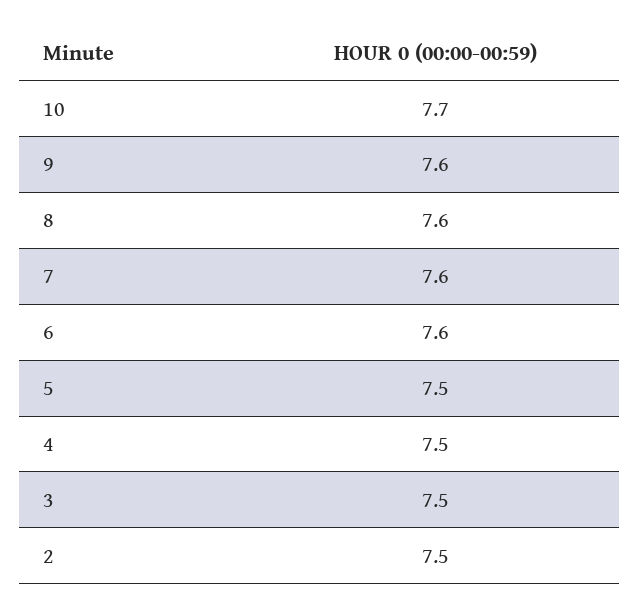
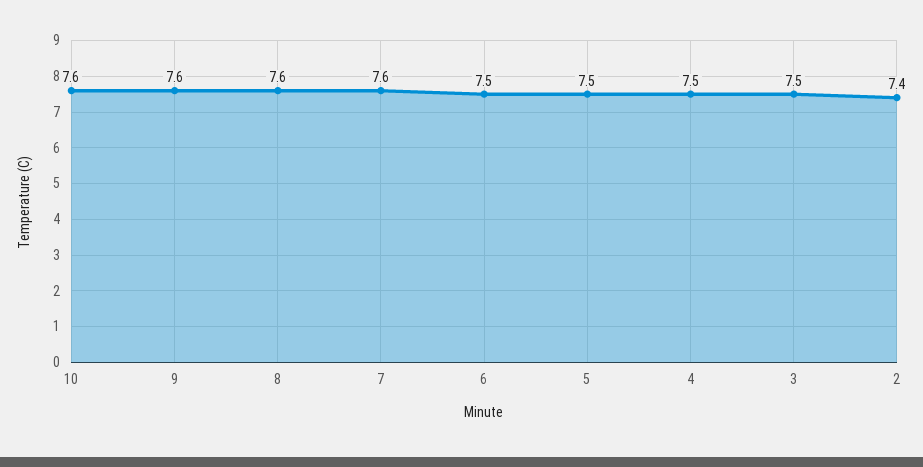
10: 7.7 -> 7.6
6: 7.6 -> 7.5
2: 7.5 -> 7.4

